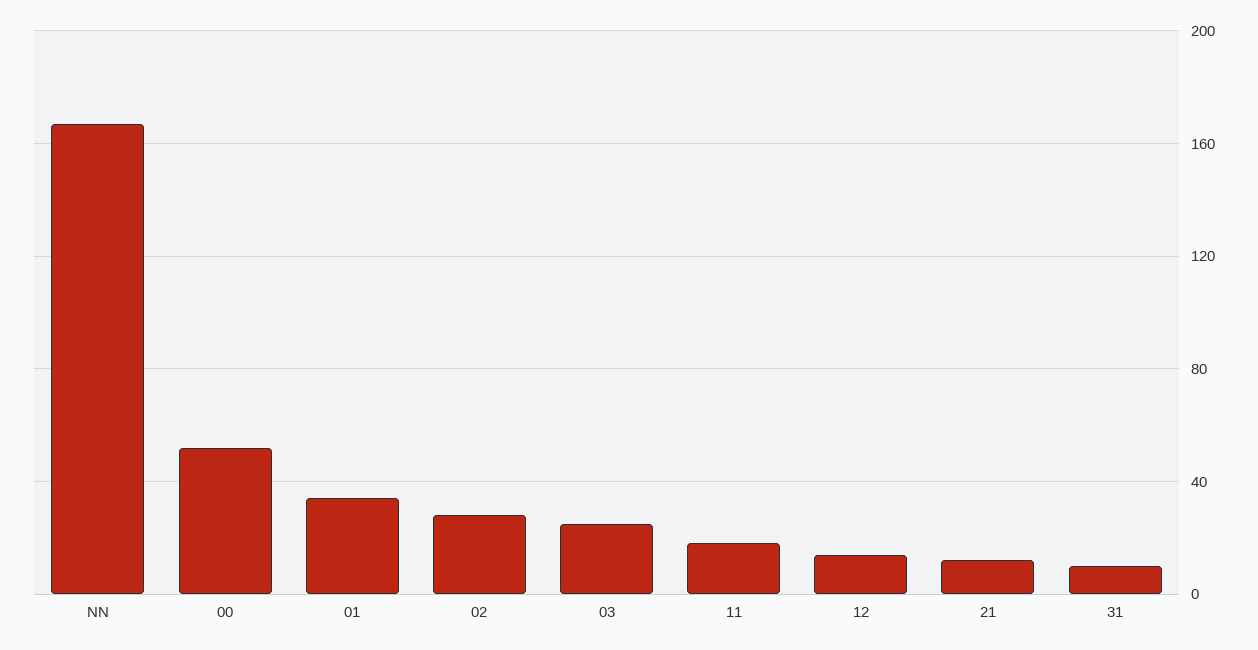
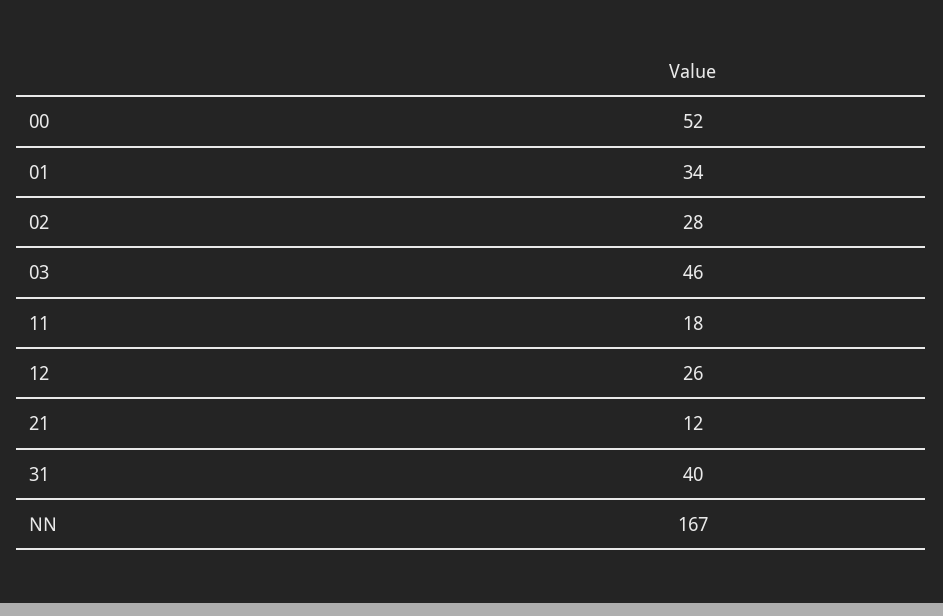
03: 25 -> 46
12: 15 -> 26
31: 10 -> 40

